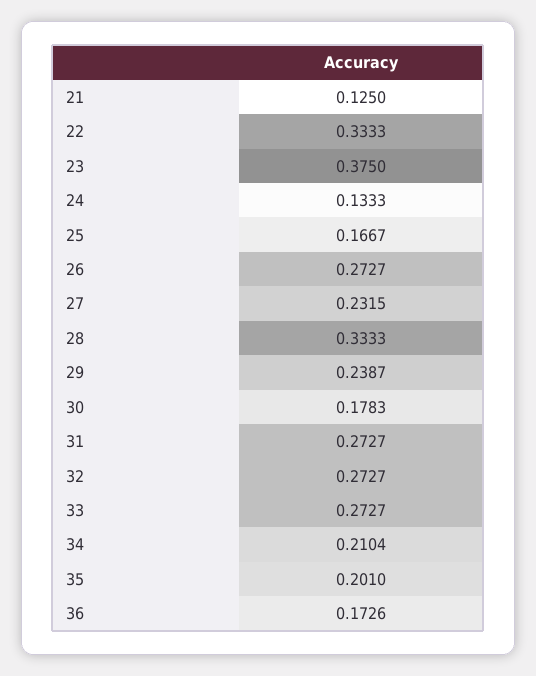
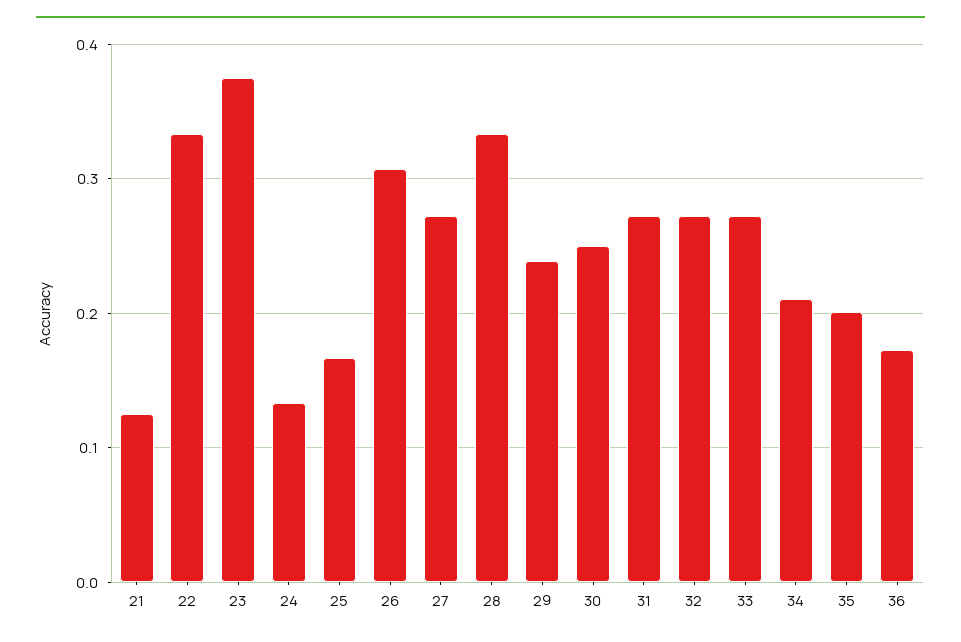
26: 0.2727 -> 0.31
27: 0.2315 -> 0.27
30: 0.1783 -> 0.25

